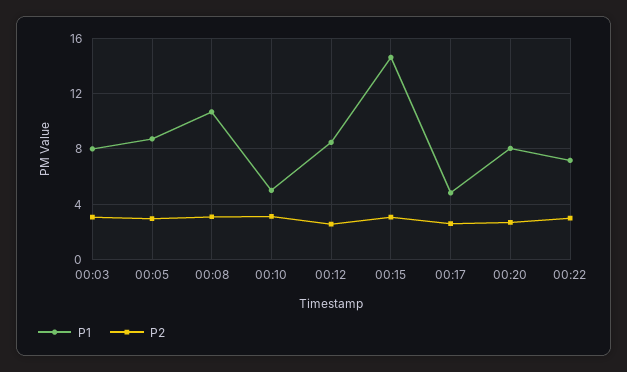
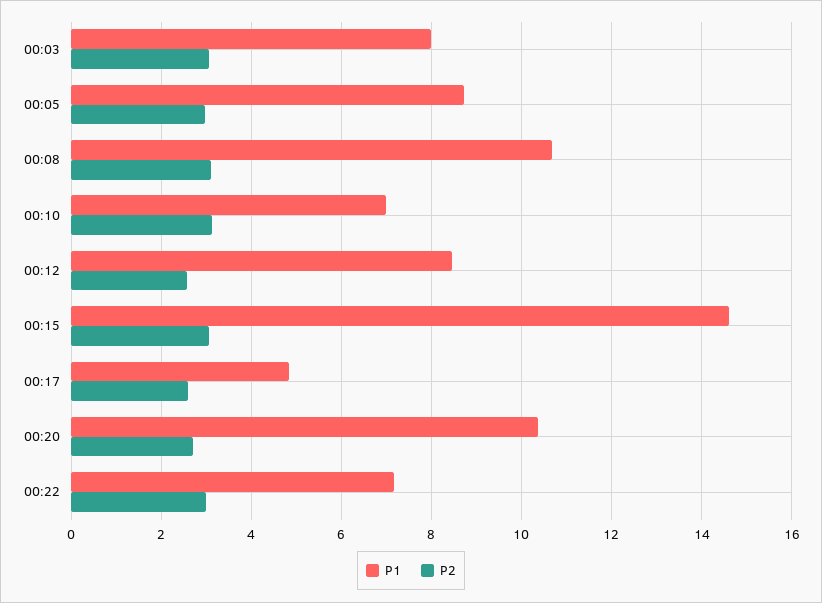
P1, 00:10: 5 -> 7
P1, 00:20: 8 -> 10.4

